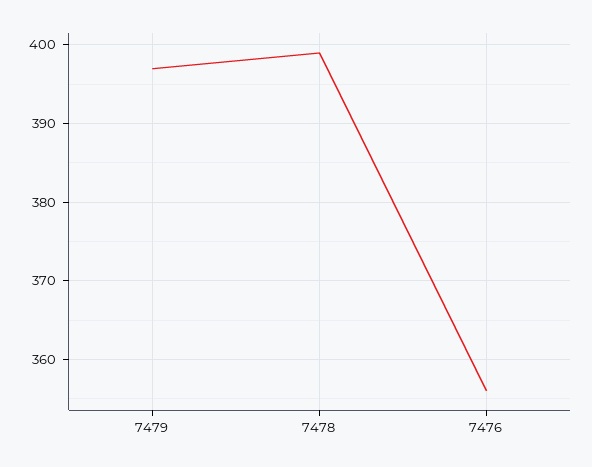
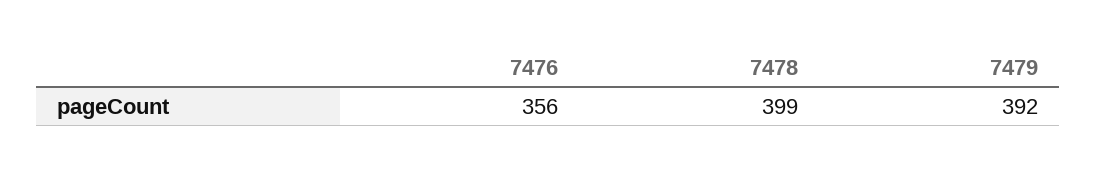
7479: 397 -> 392

